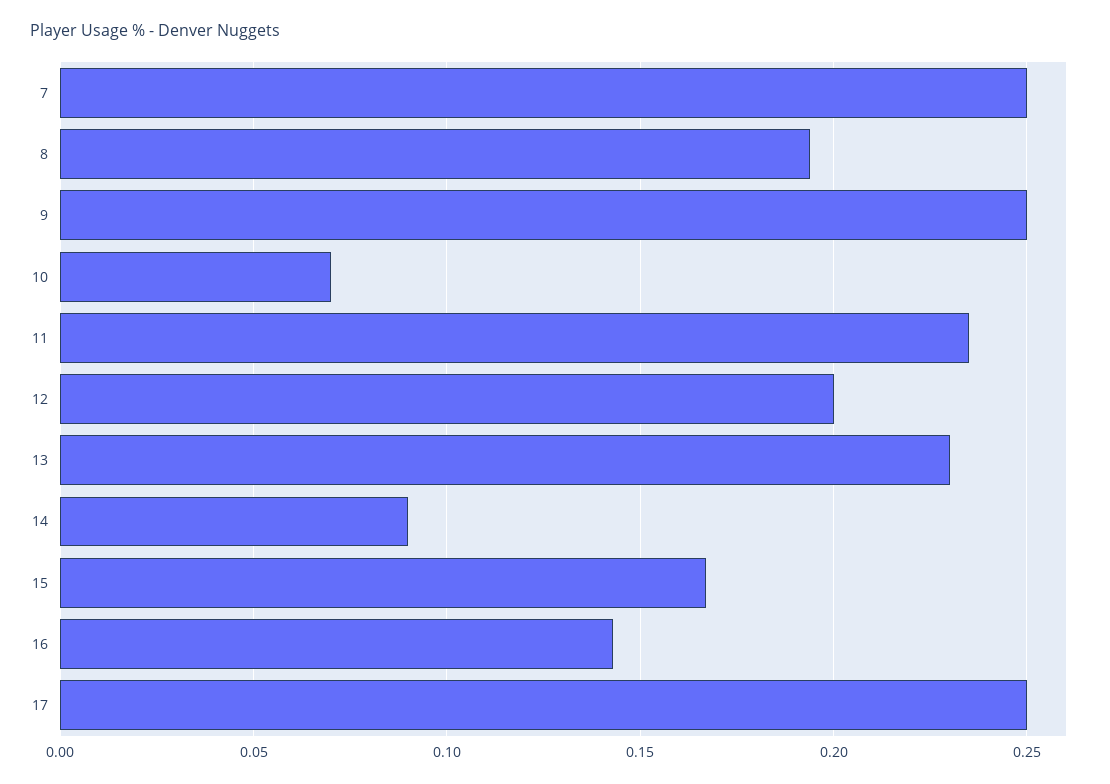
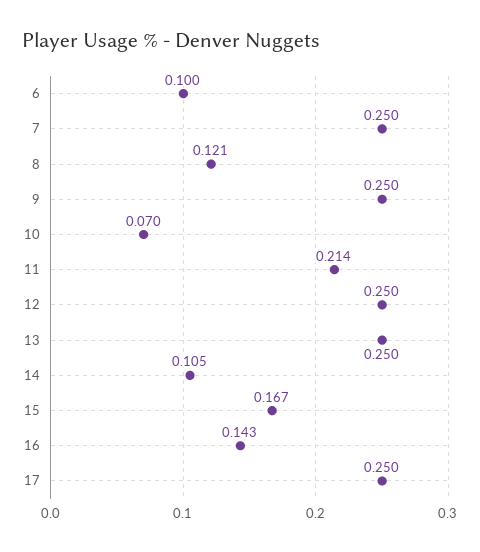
8: 0.195 -> 0.121
11: 0.235 -> 0.214
12: 0.2 -> 0.25
13: 0.23 -> 0.25
14: 0.09 -> 0.105
6: none -> 0.1

